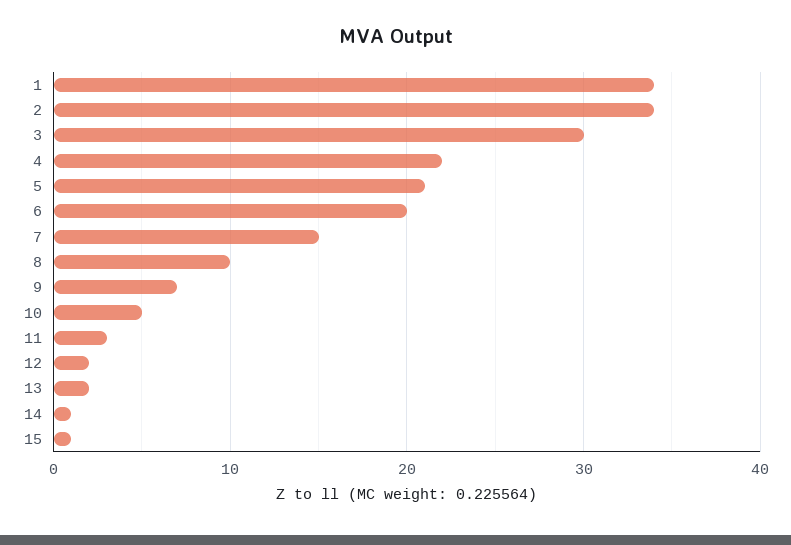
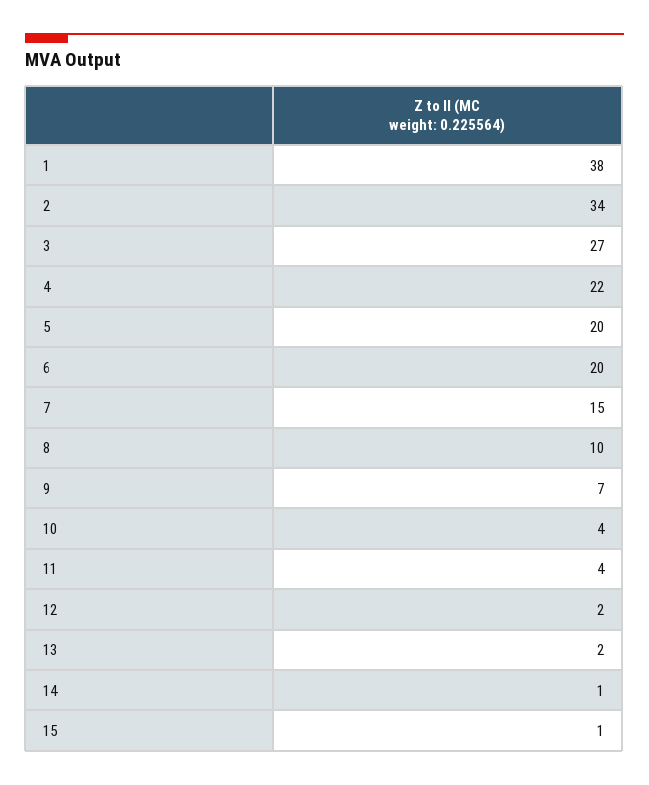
1: 34 -> 38
3: 30 -> 27
5: 21 -> 20
10: 5 -> 4
11: 3 -> 4

